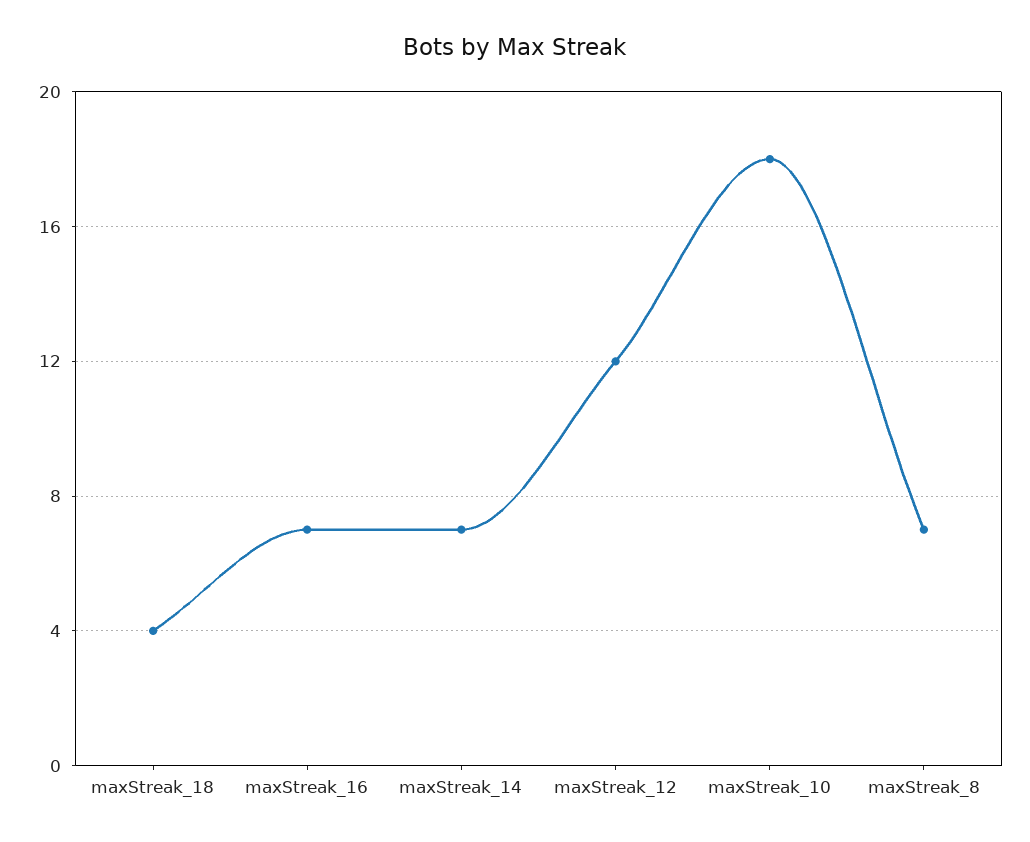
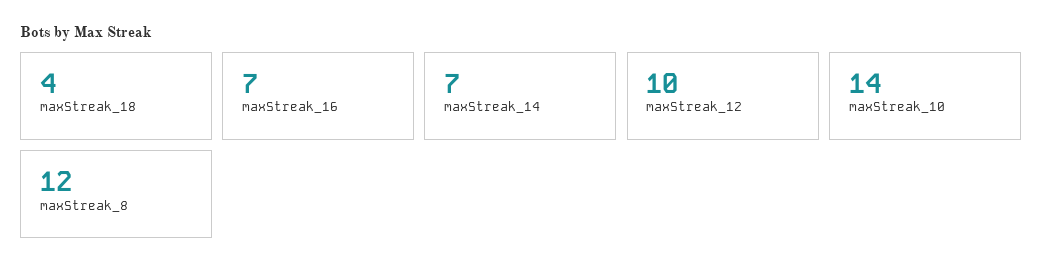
maxStreak_12: 12 -> 10
maxStreak_10: 18 -> 14
maxStreak_8: 7 -> 12

